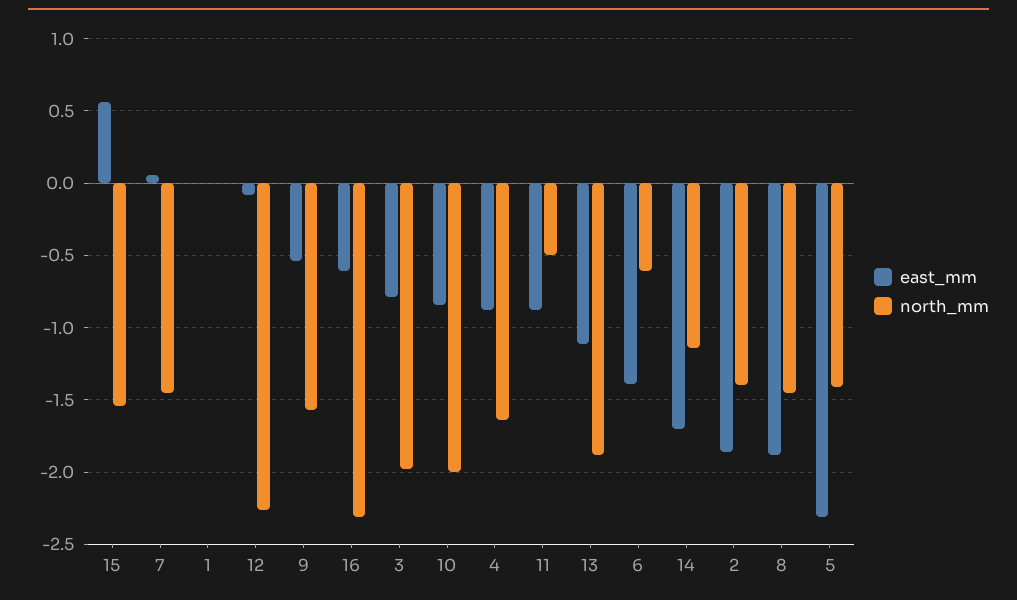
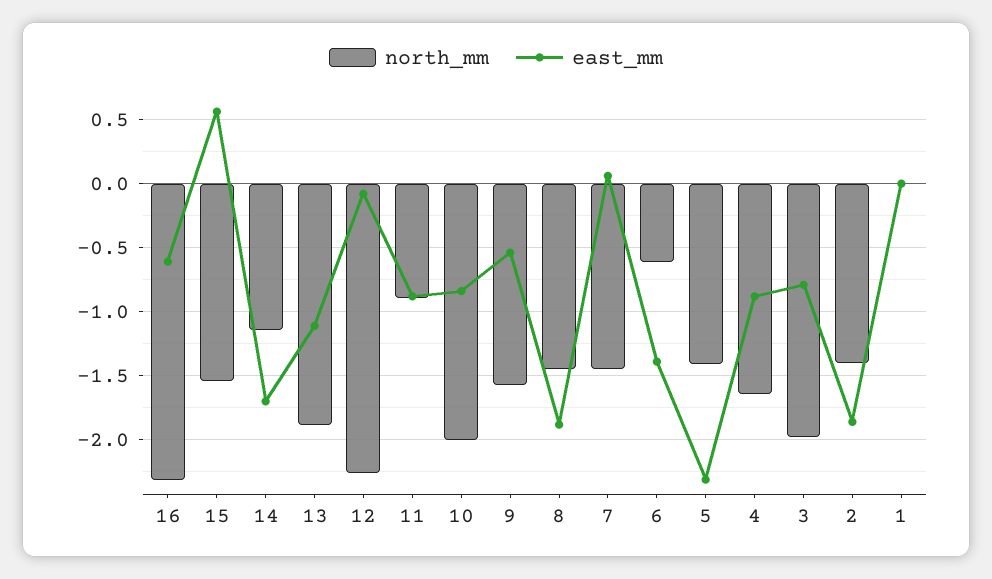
north_mm, 11: -0.5 -> -0.9

